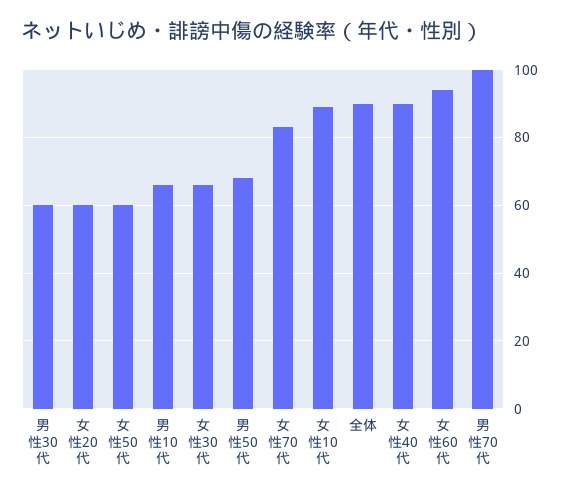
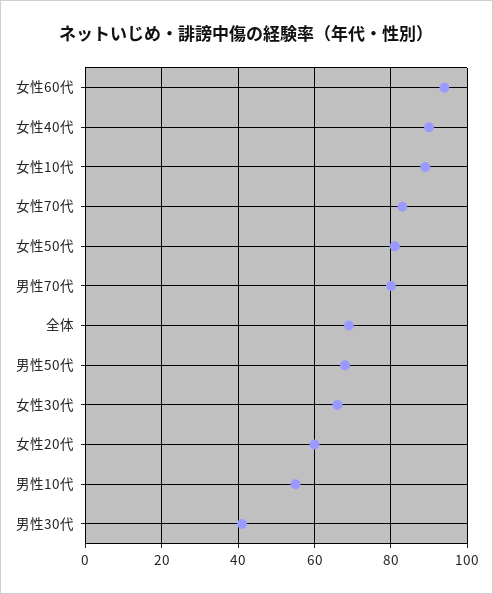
男性30代: 60 -> 40
女性50代: 60 -> 80
男性10代: 65 -> 55
全体: 90 -> 70
男性70代: 100 -> 80

